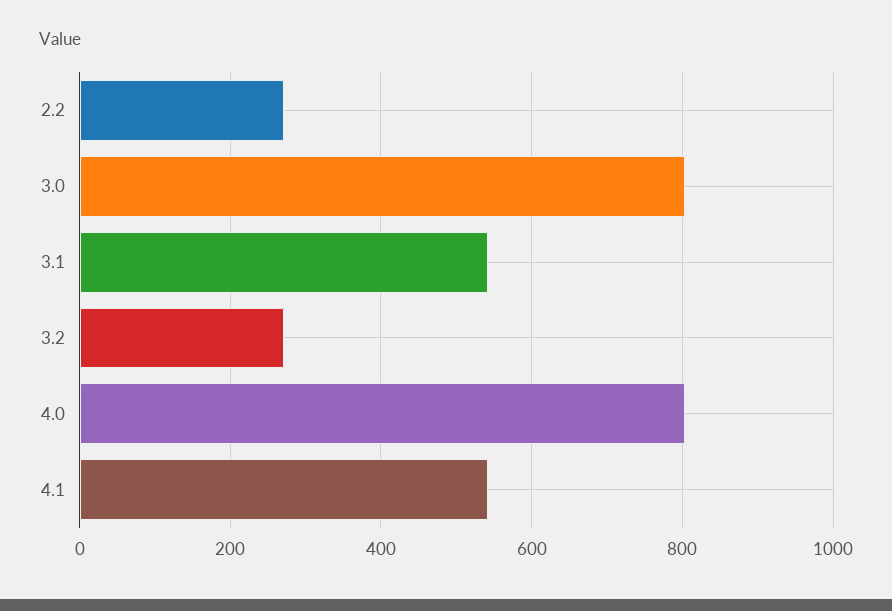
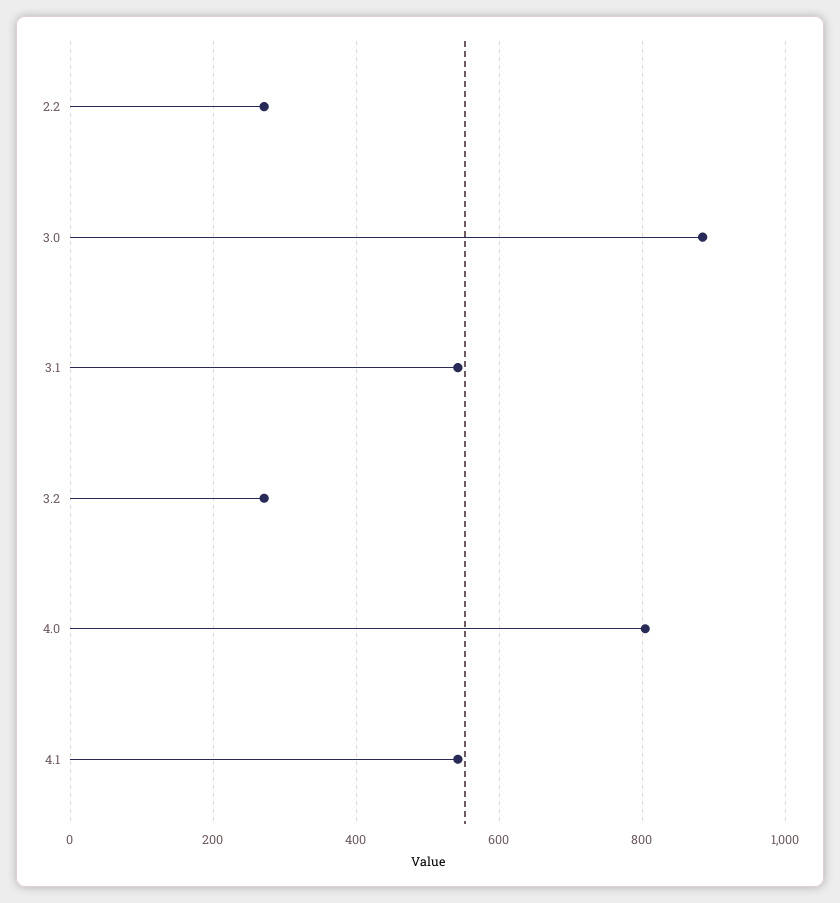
3.0: 800 -> 880

